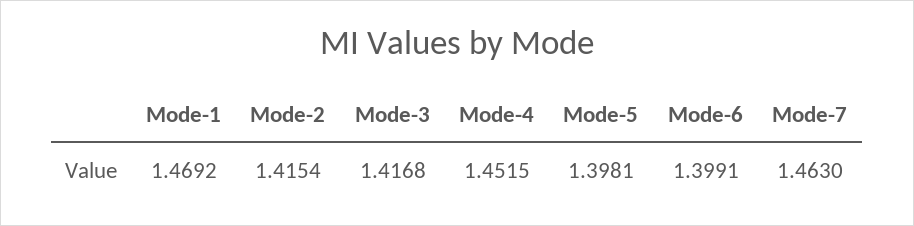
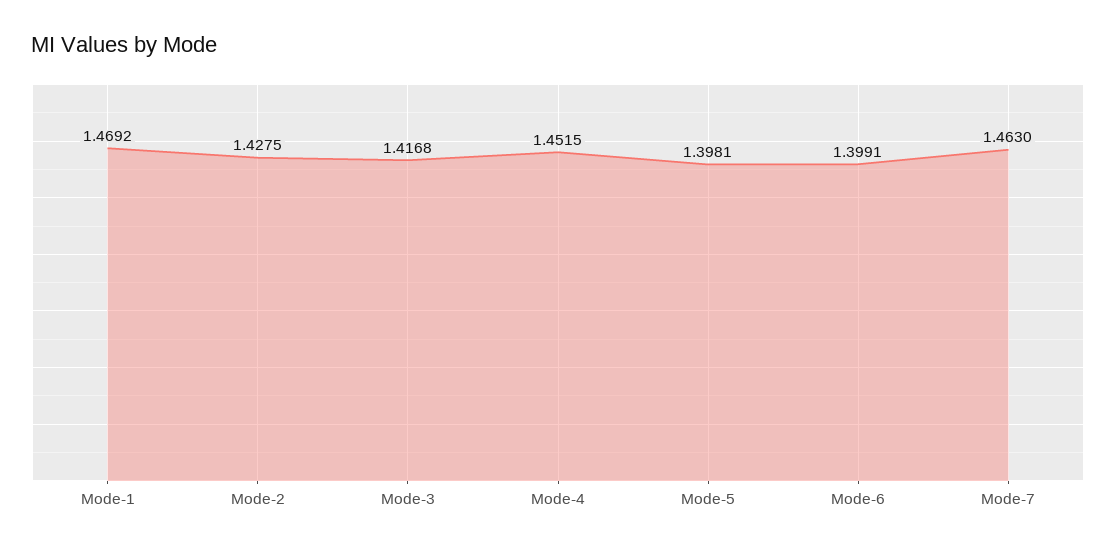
Mode-2: 1.4154 -> 1.4275

